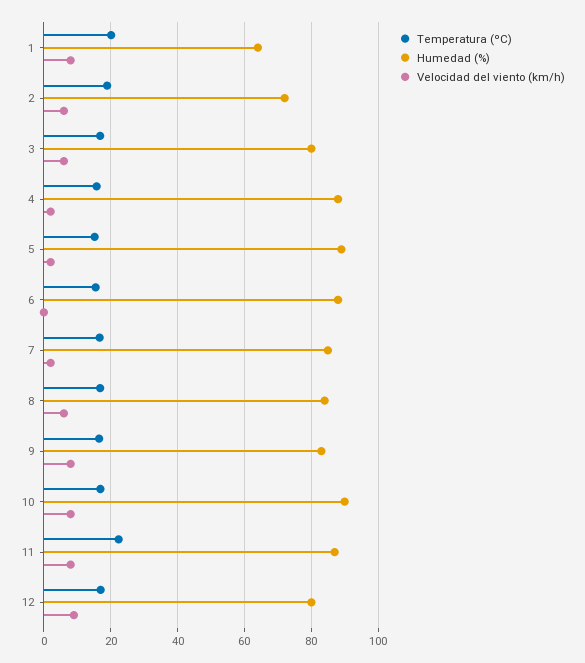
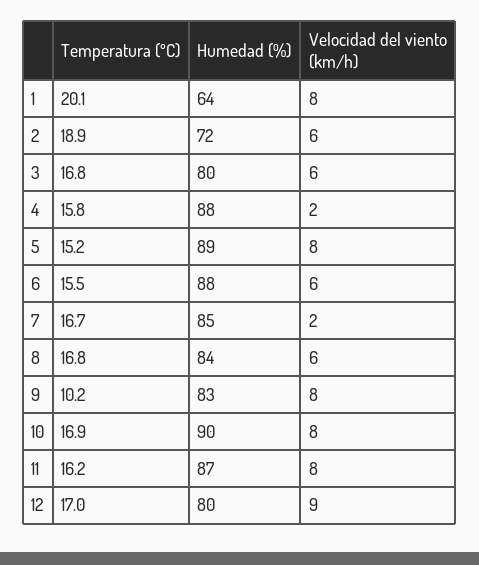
Velocidad del viento (km/h), 5: 2 -> 8
Velocidad del viento (km/h), 6: 0 -> 6
Temperatura (ºC), 9: 16 -> 10.2
Temperatura (ºC), 11: 22 -> 16.2

